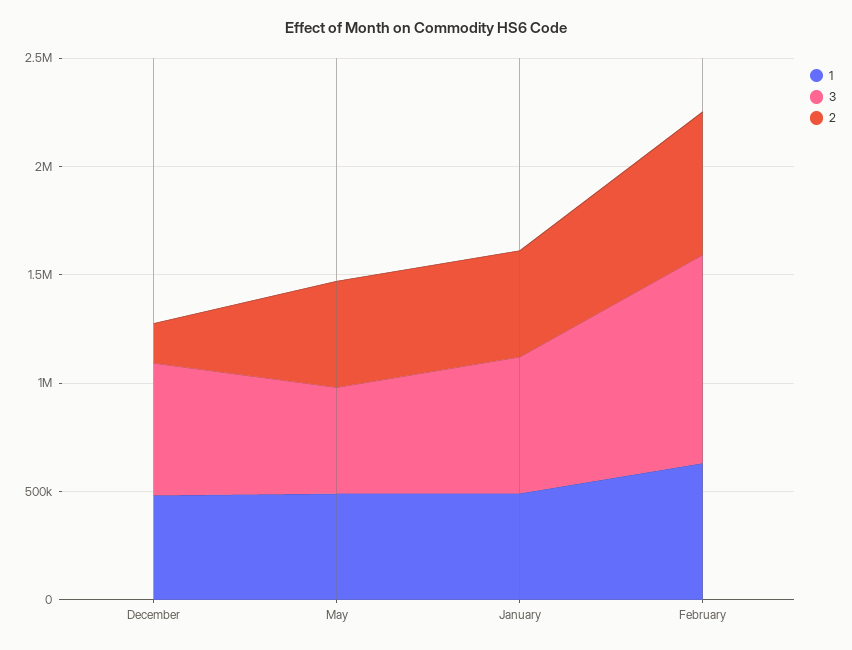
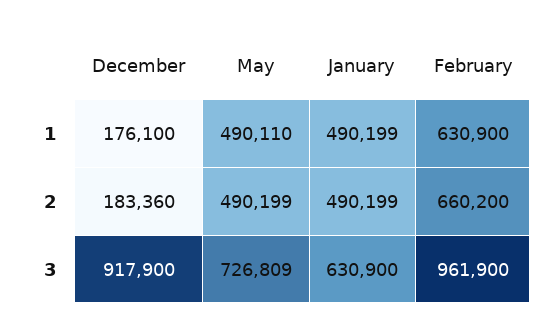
1, December: 500000 -> 176100
3, December: 600000 -> 917900
3, May: 500000 -> 726809

